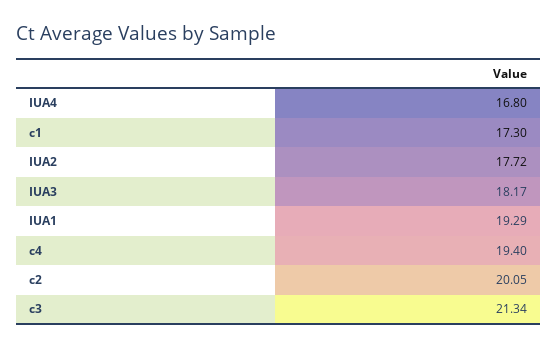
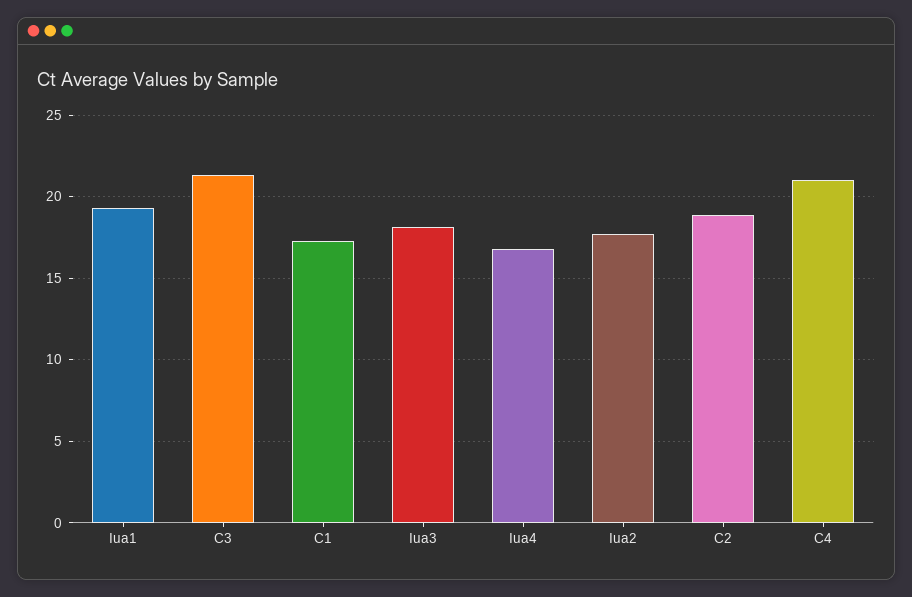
c4: 19.4 -> 21
c2: 20.05 -> 19

